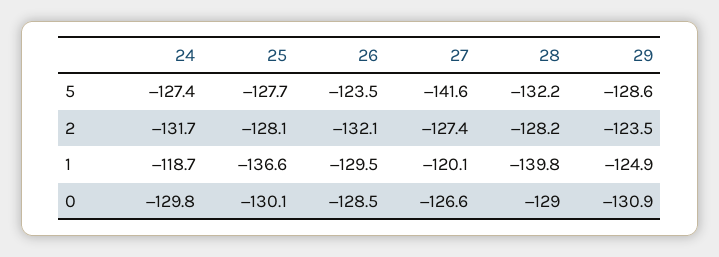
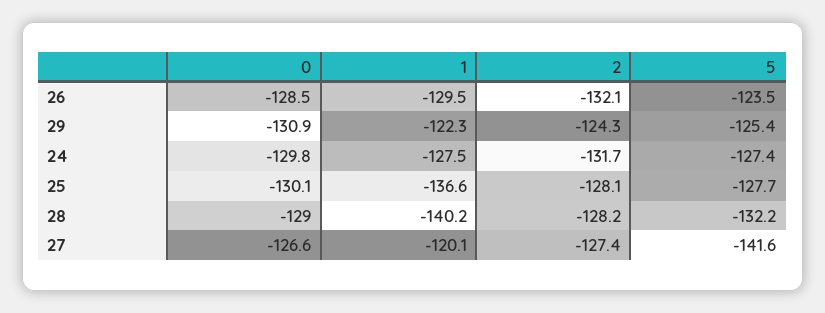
29, 5: -128.6 -> -125.4
29, 2: -123.5 -> -124.3
24, 1: -118.7 -> -127.5
28, 1: -139.8 -> -140.2
29, 1: -124.9 -> -122.3

